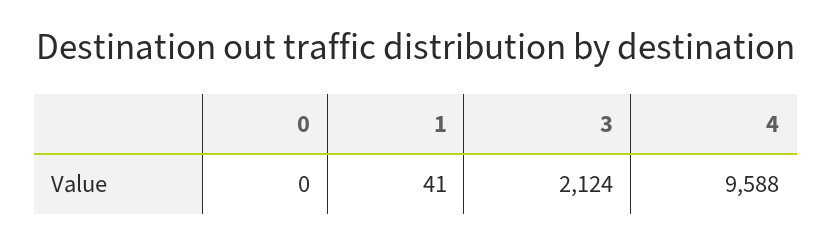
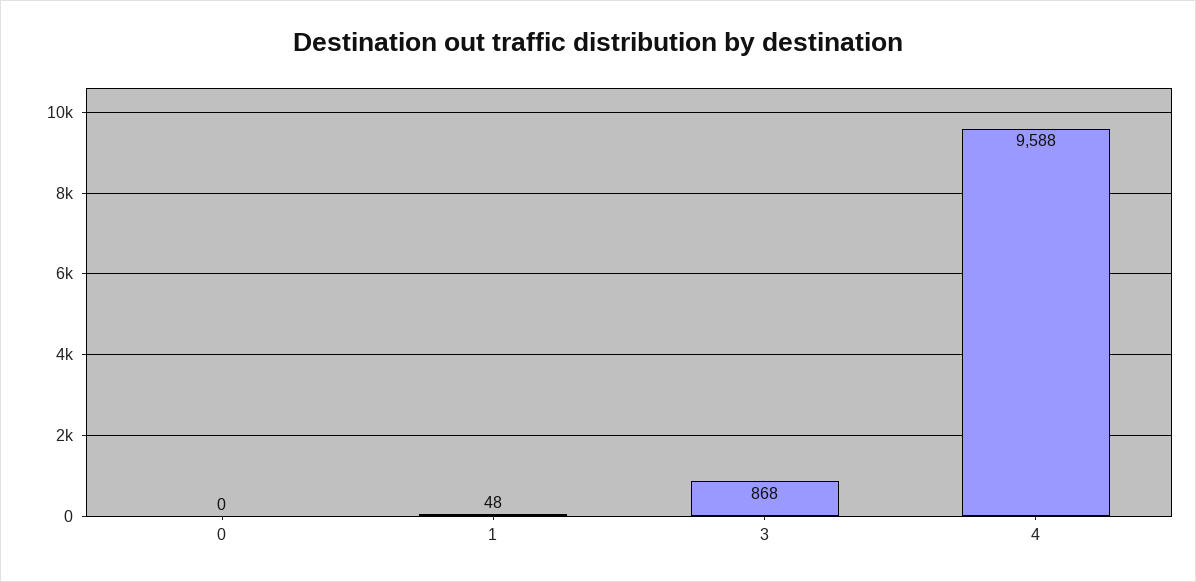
1: 41 -> 48
3: 2124 -> 868

